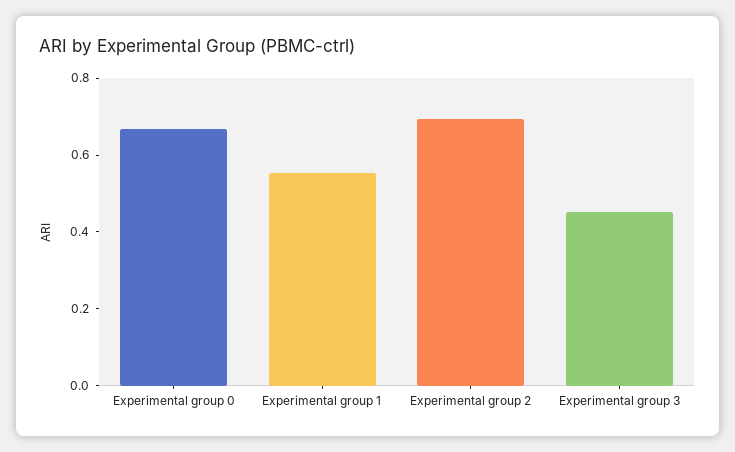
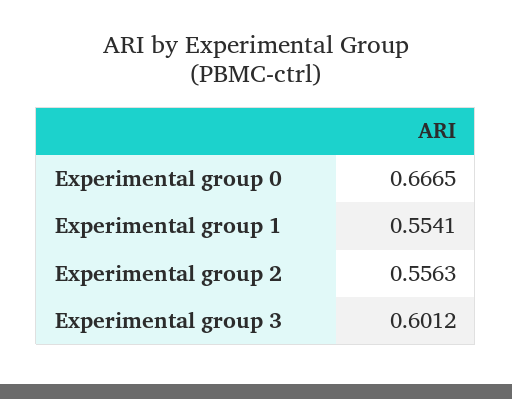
Experimental group 2: 0.7 -> 0.5563
Experimental group 3: 0.45 -> 0.6012

